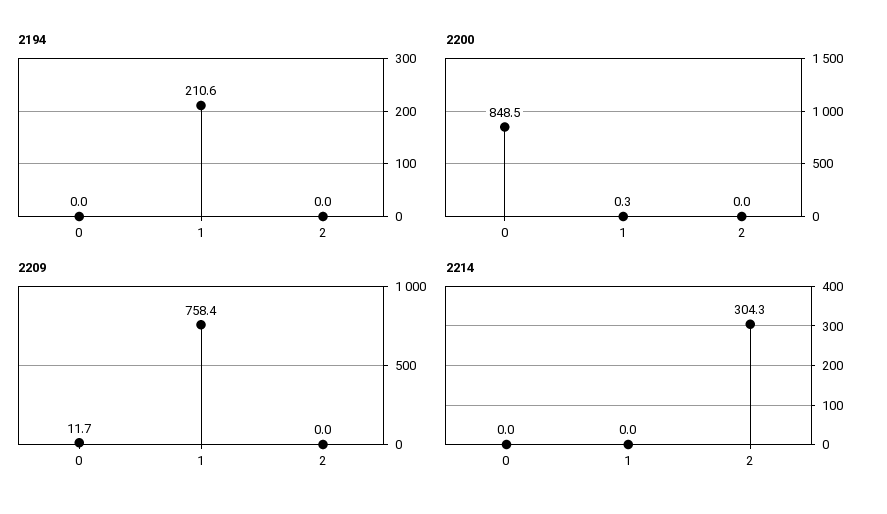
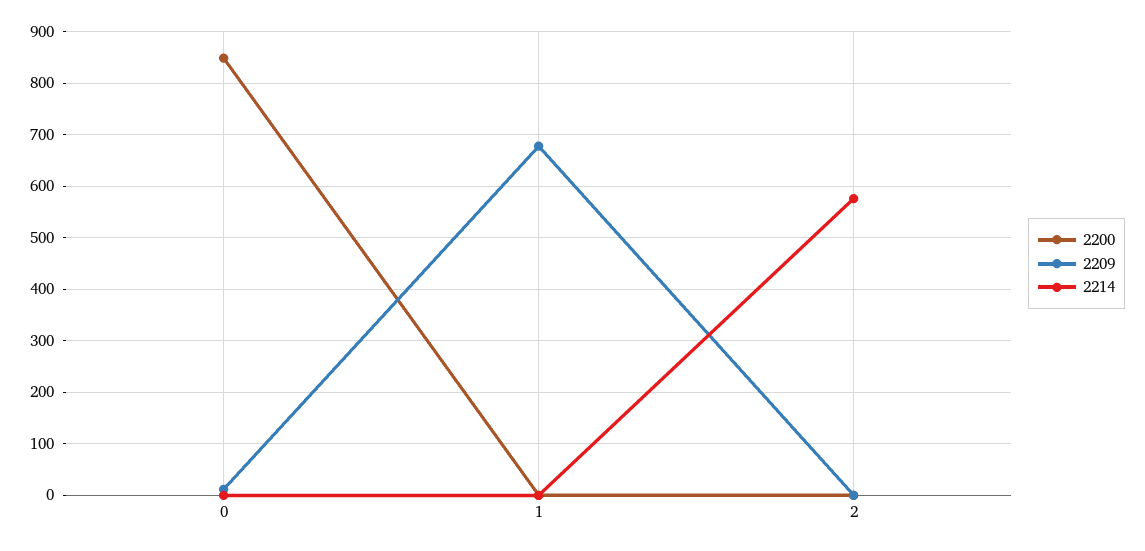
2194, 0: 0 -> none
2194, 1: 210.6 -> none
2194, 2: 0 -> none
2209, 1: 758.4 -> 680
2214, 2: 304.3 -> 580

